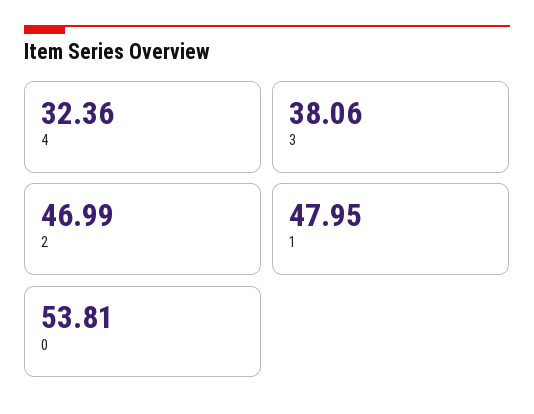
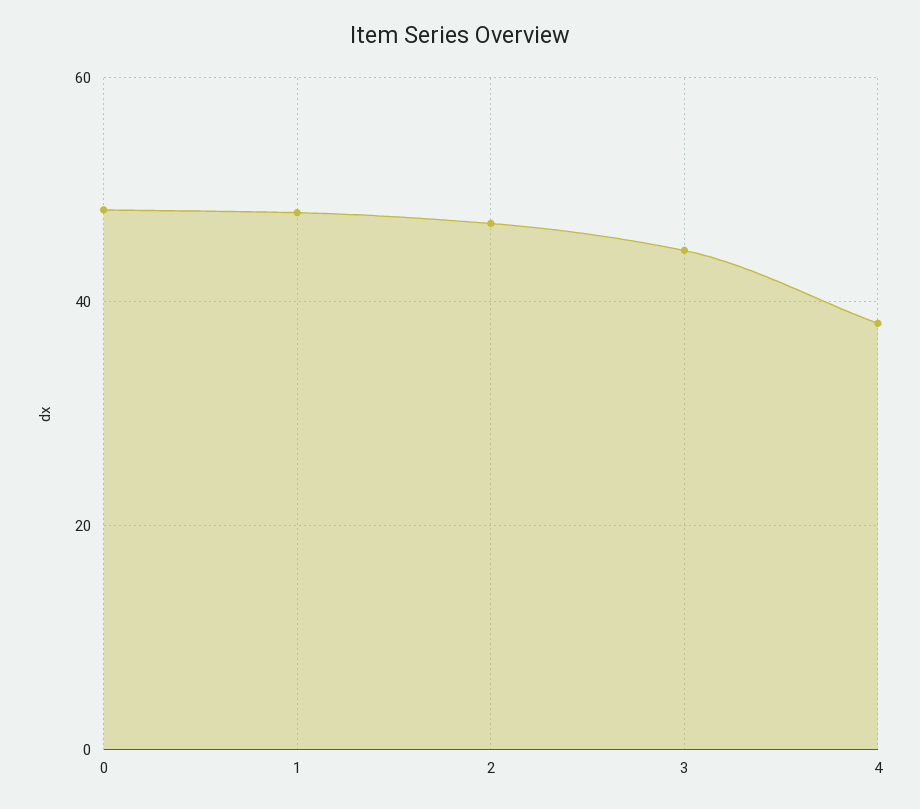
4: 32.36 -> 38
3: 38.06 -> 44
0: 53.81 -> 48

